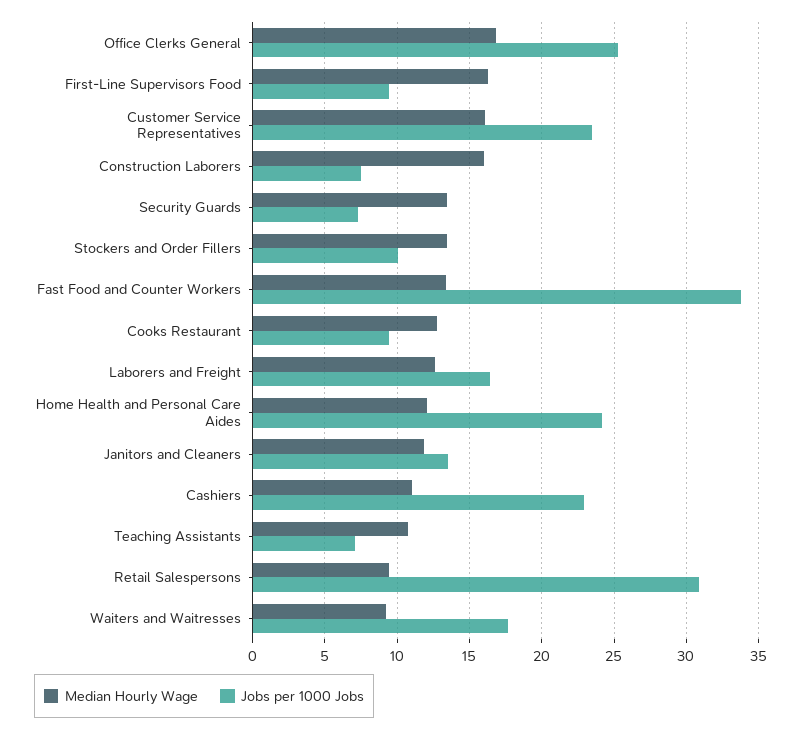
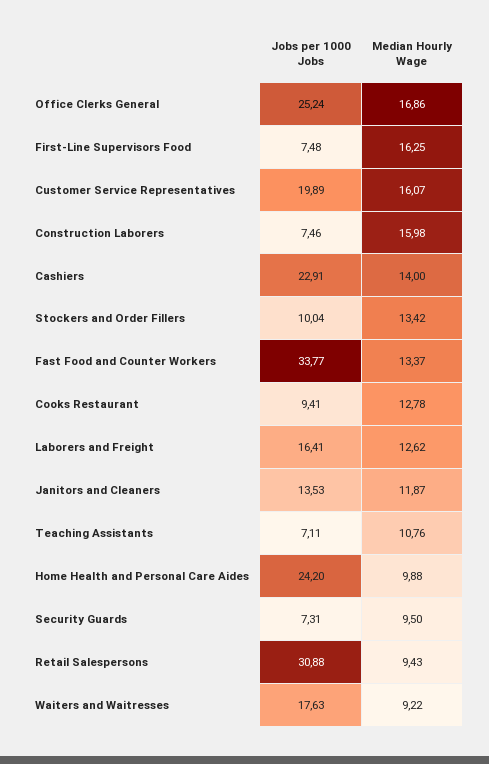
Jobs per 1000 Jobs, First-Line Supervisors Food: 9.5 -> 7.48
Jobs per 1000 Jobs, Customer Service Representatives: 23.5 -> 19.89
Median Hourly Wage, Security Guards: 13.5 -> 9.5
Median Hourly Wage, Home Health and Personal Care Aides: 12 -> 9.88
Median Hourly Wage, Cashiers: 11 -> 14

